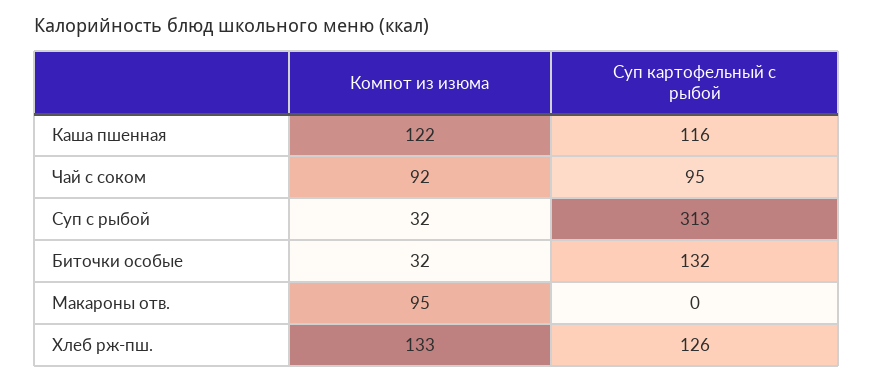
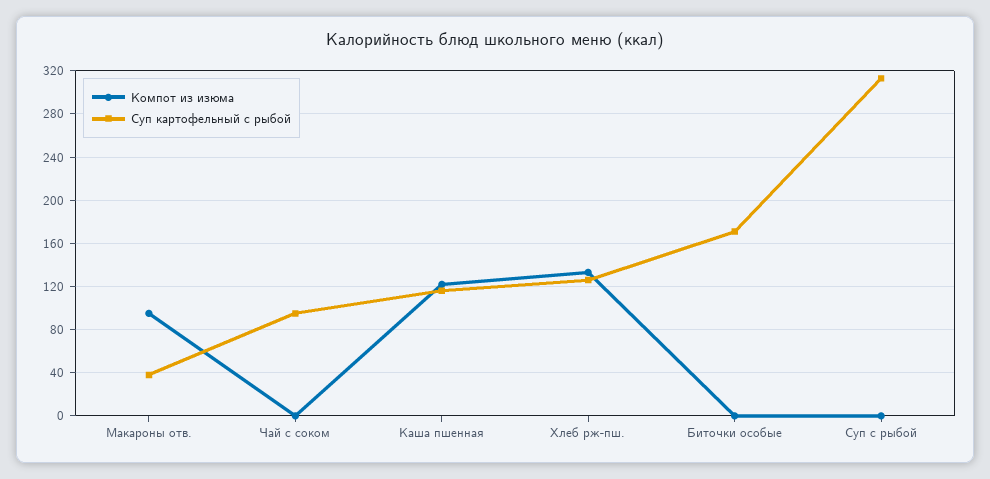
Компот из изюма, Чай с соком: 92 -> 0
Компот из изюма, Суп с рыбой: 32 -> 0
Компот из изюма, Биточки особые: 32 -> 0
Суп картофельный с рыбой, Биточки особые: 132 -> 170
Суп картофельный с рыбой, Макароны отв.: 0 -> 40

